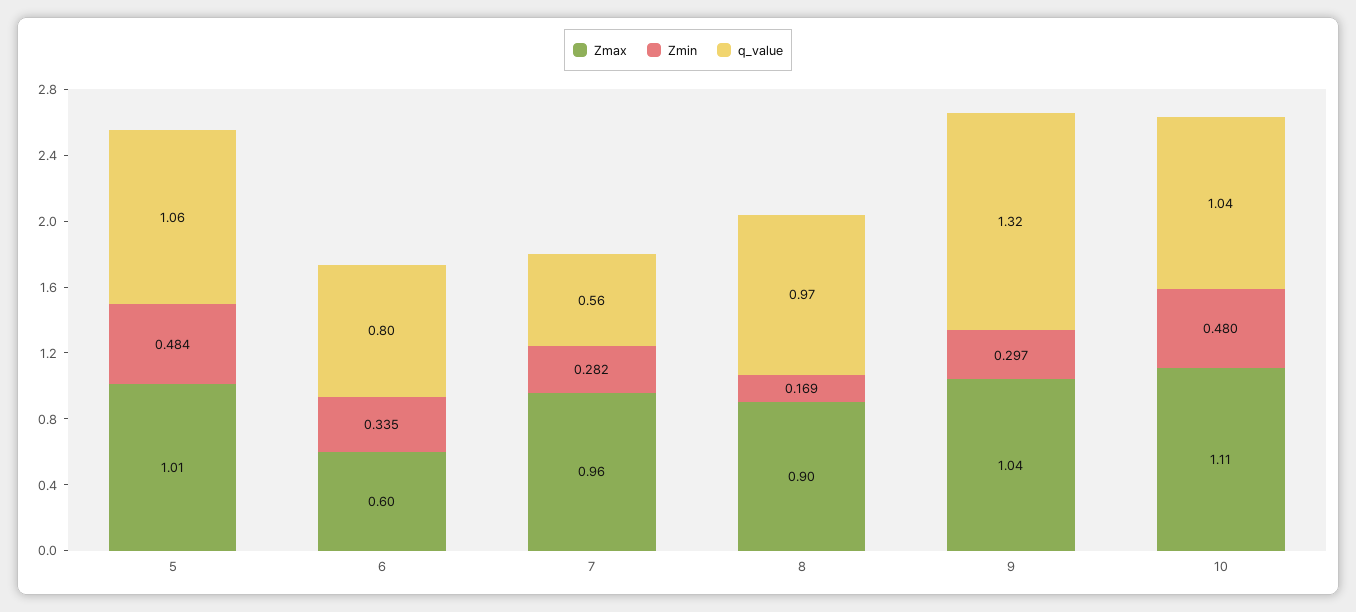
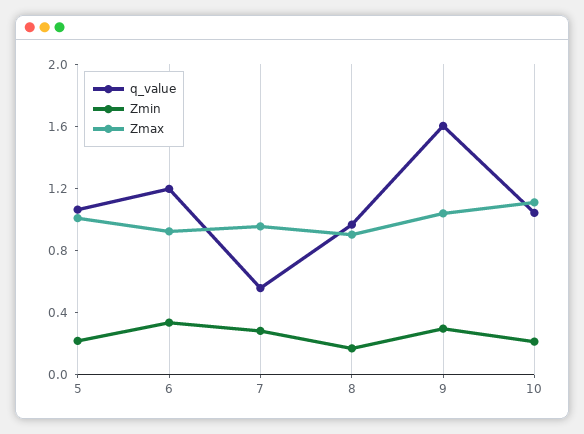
Zmin, 5: 0.484 -> 0.2
Zmax, 6: 0.6 -> 0.9
q_value, 6: 0.8 -> 1.2
q_value, 9: 1.32 -> 1.6
Zmin, 10: 0.48 -> 0.2

